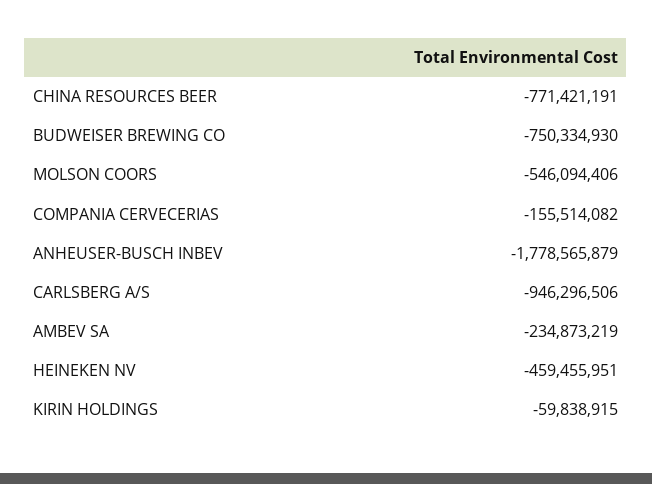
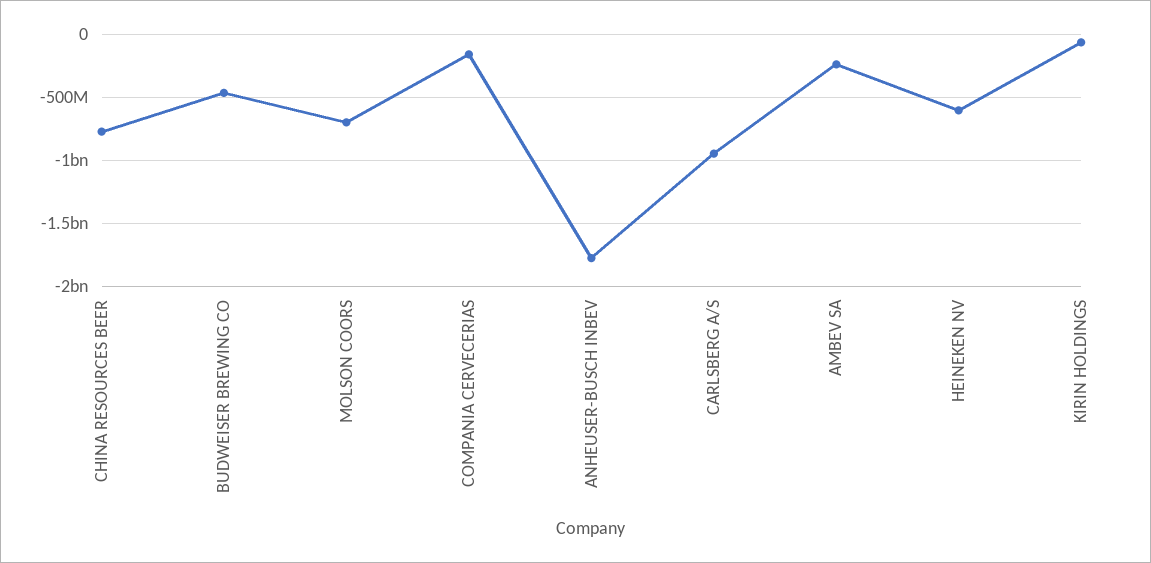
BUDWEISER BREWING CO: -750334930 -> -450000000
MOLSON COORS: -546094406 -> -700000000
HEINEKEN NV: -459455951 -> -600000000

